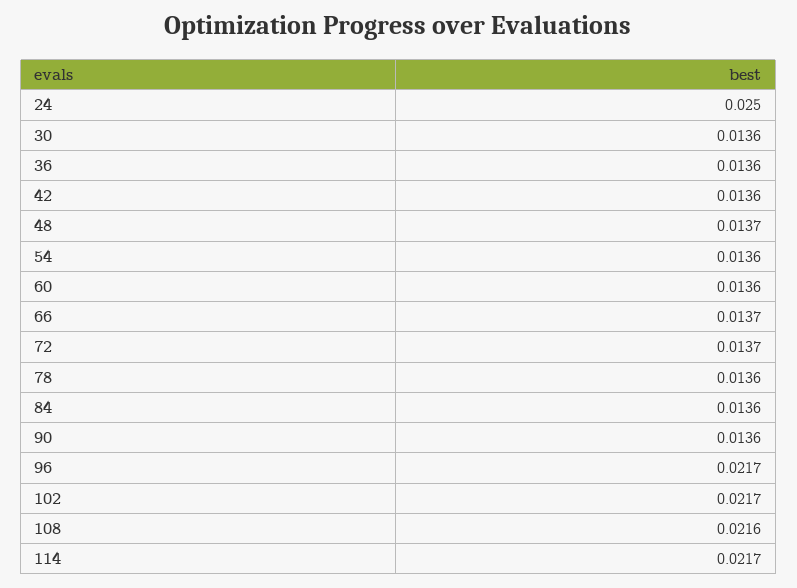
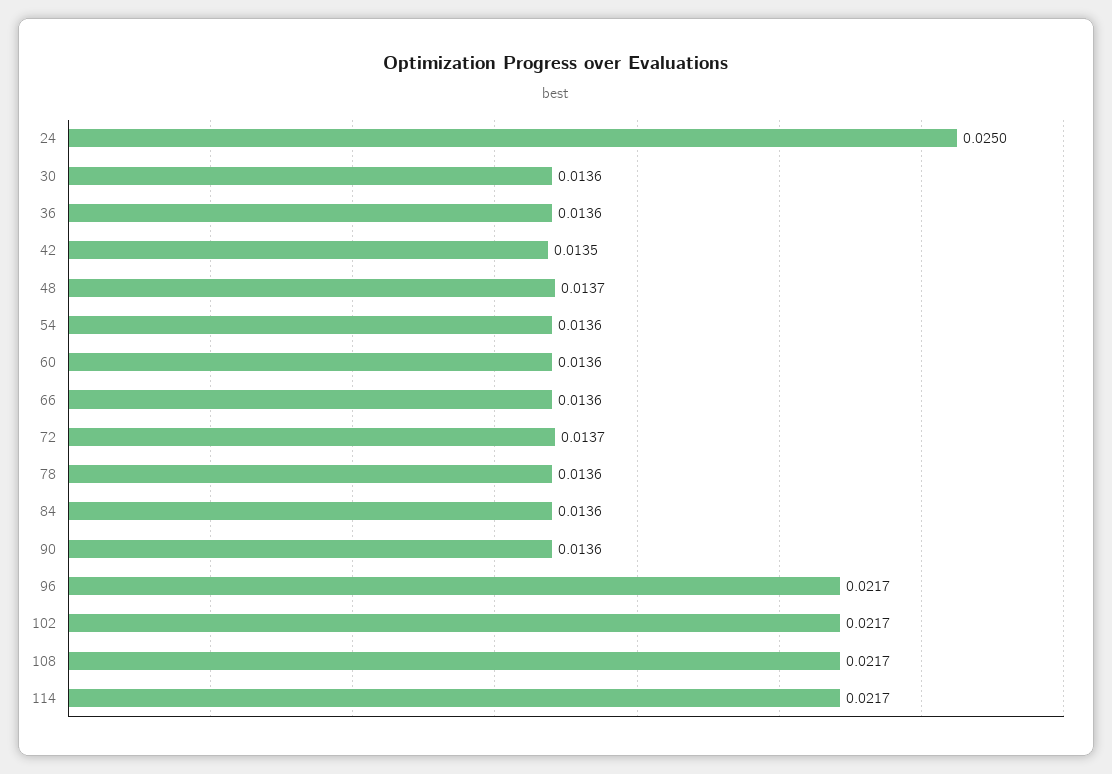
42: 0.0136 -> 0.0135
66: 0.0137 -> 0.0136
108: 0.0216 -> 0.0217

